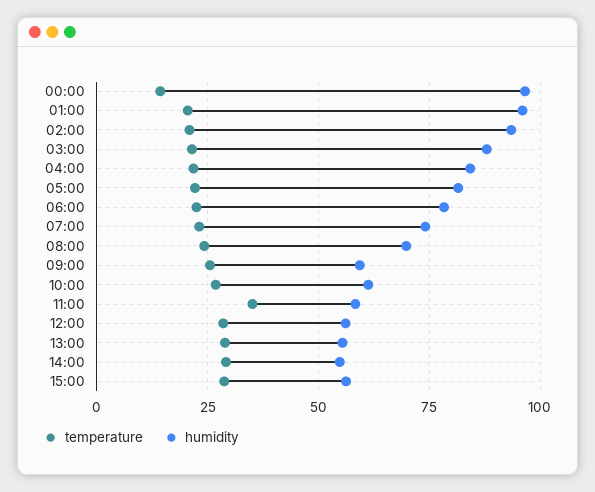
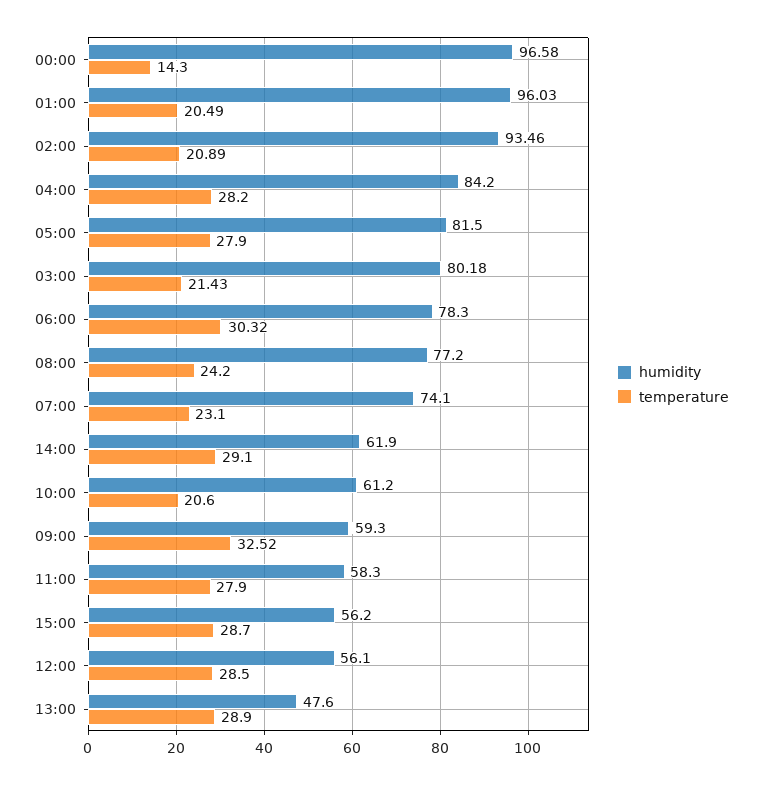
humidity, 03:00: 87.5 -> 80.18
temperature, 04:00: 22.5 -> 28.2
temperature, 05:00: 22.5 -> 27.9
temperature, 06:00: 22.5 -> 30.32
humidity, 08:00: 70 -> 77.2
temperature, 09:00: 25 -> 32.52
temperature, 10:00: 27.5 -> 20.6
temperature, 11:00: 35 -> 27.9
humidity, 13:00: 55 -> 47.6
humidity, 14:00: 55 -> 61.9

